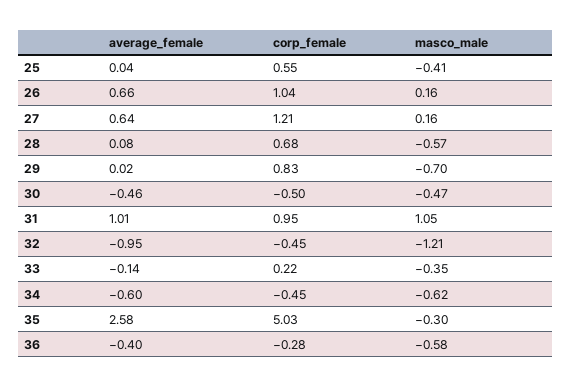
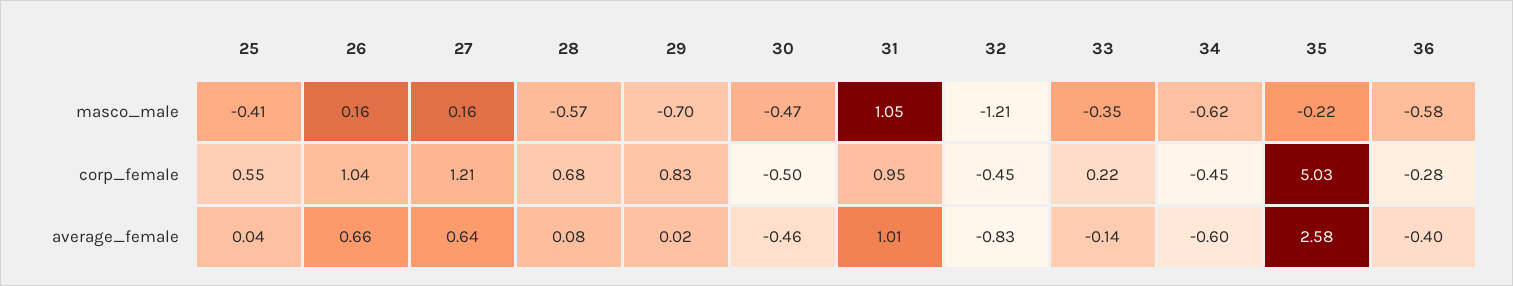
average_female, 32: -0.95 -> -0.83
masco_male, 35: -0.3 -> -0.22

